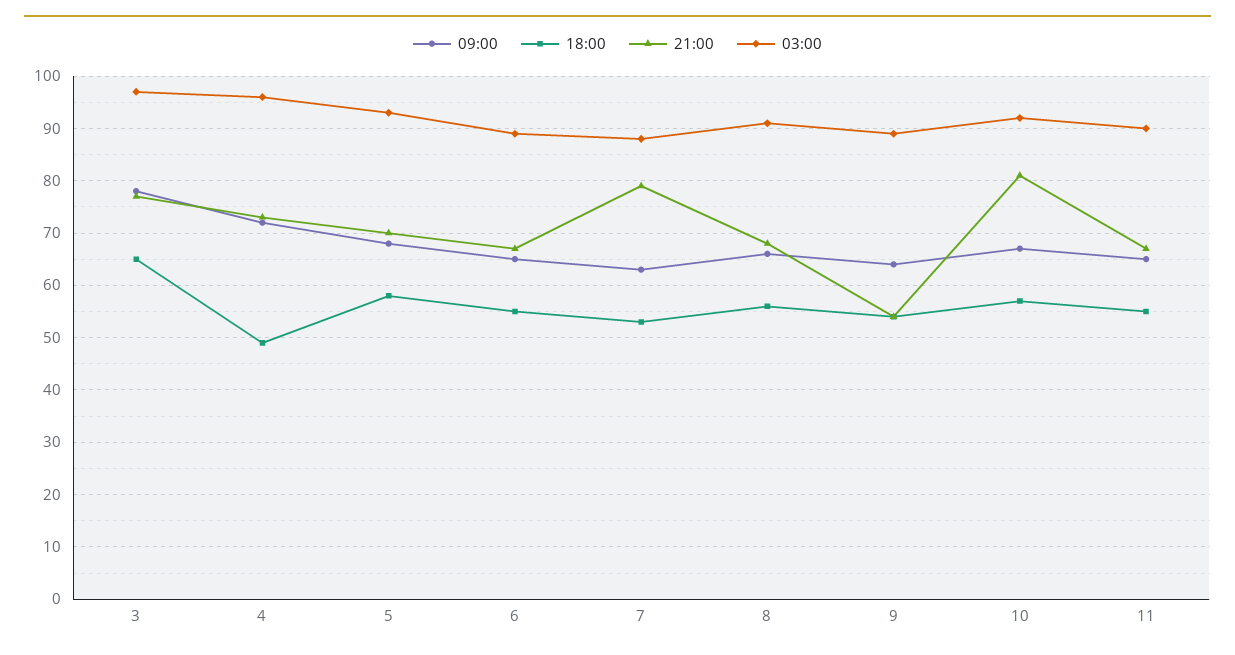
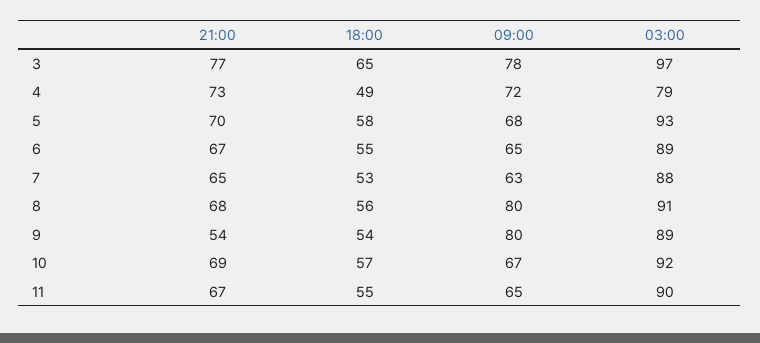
03:00, 4: 95 -> 79
21:00, 7: 80 -> 65
09:00, 8: 65 -> 80
09:00, 9: 65 -> 80
21:00, 10: 80 -> 69

